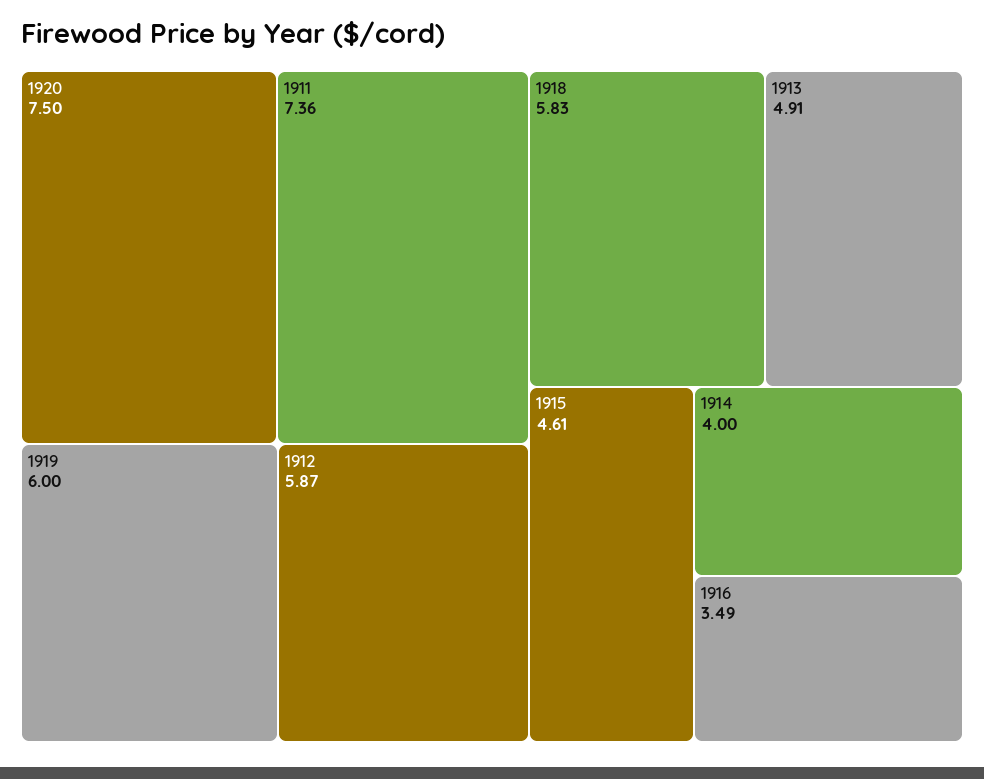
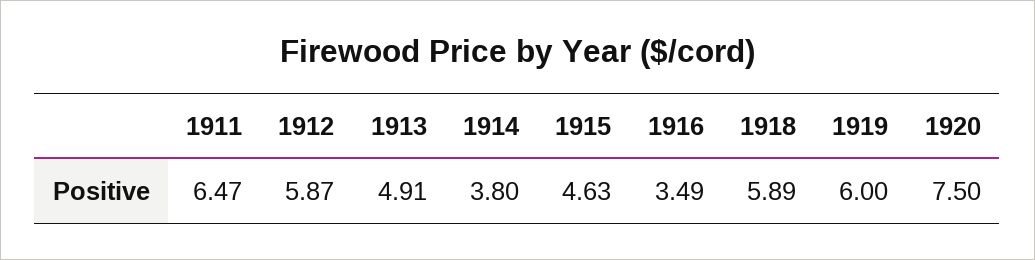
1911: 7.36 -> 6.47
1918: 5.83 -> 5.89
1915: 4.61 -> 4.63
1914: 4 -> 3.8

